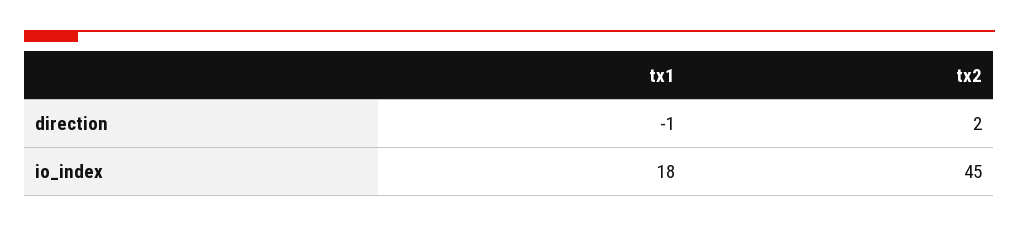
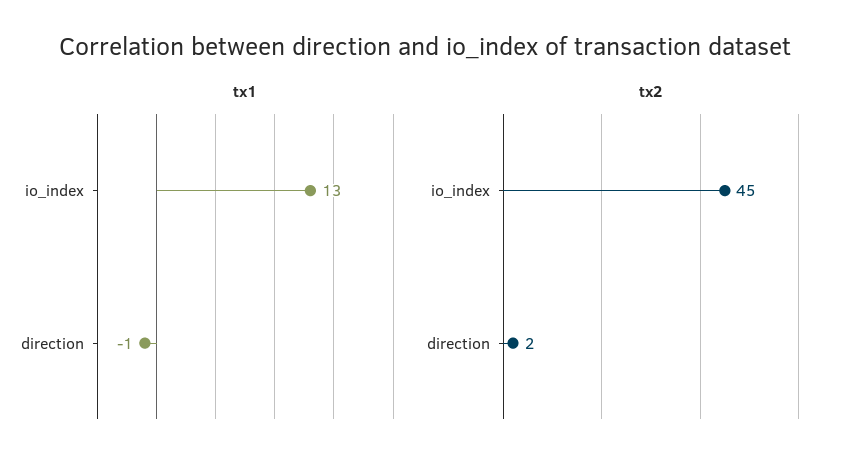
tx1, io_index: 18 -> 13

